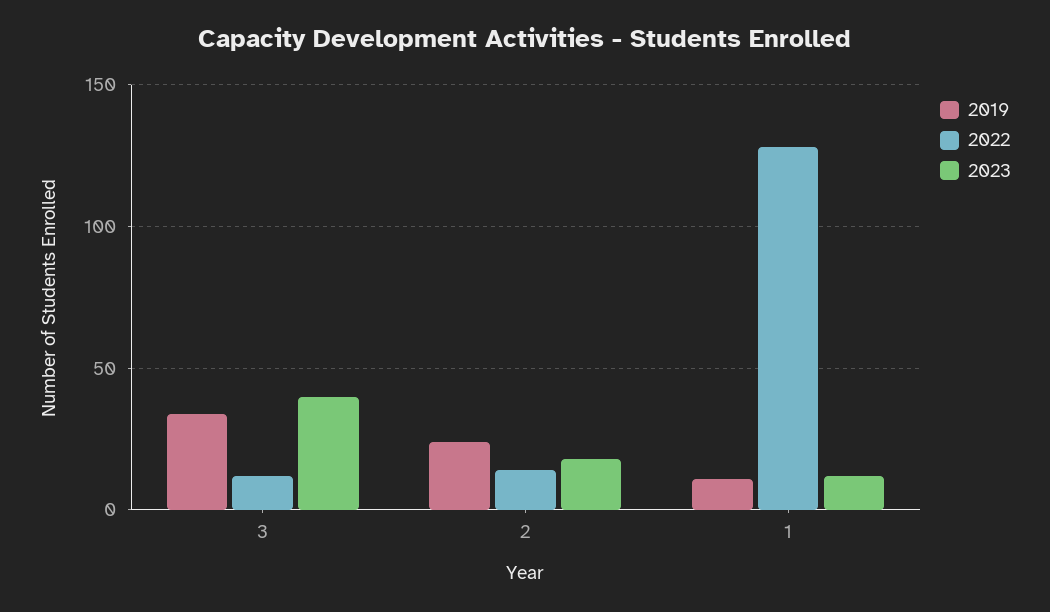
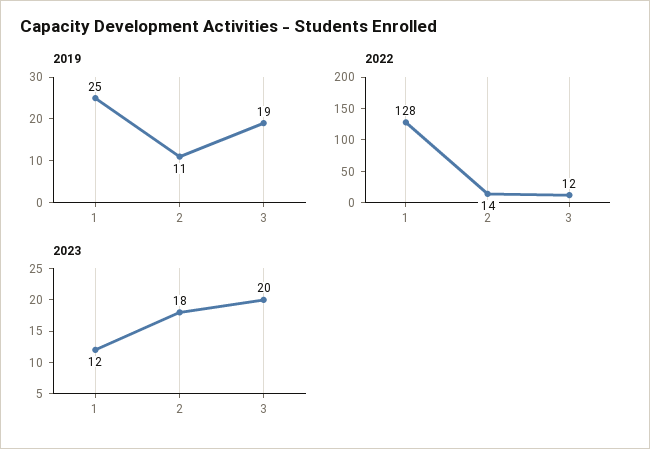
2019, 3: 35 -> 19
2023, 3: 40 -> 20
2019, 2: 25 -> 11
2019, 1: 10 -> 25

